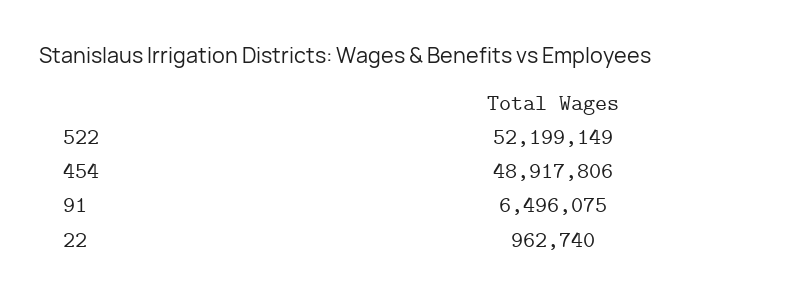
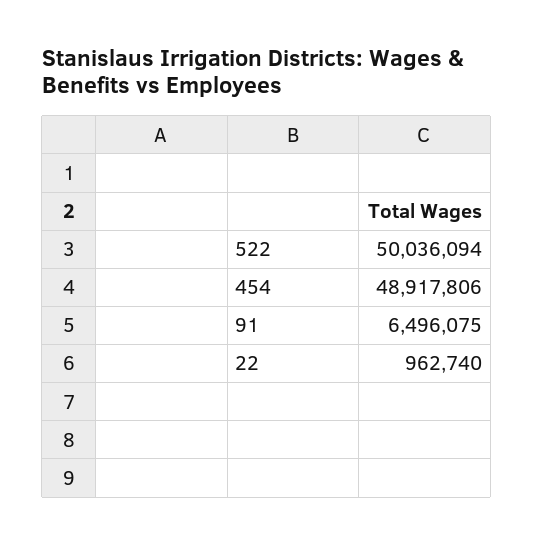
522: 52199149 -> 50036094

